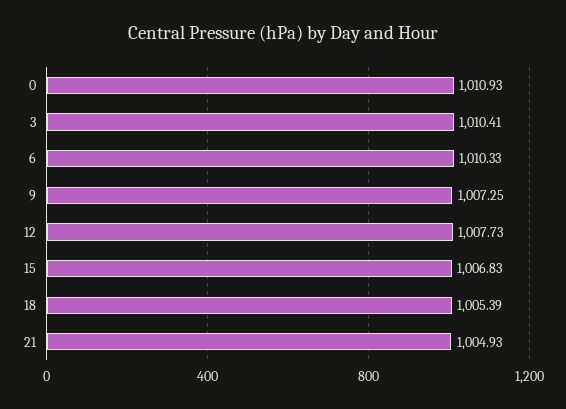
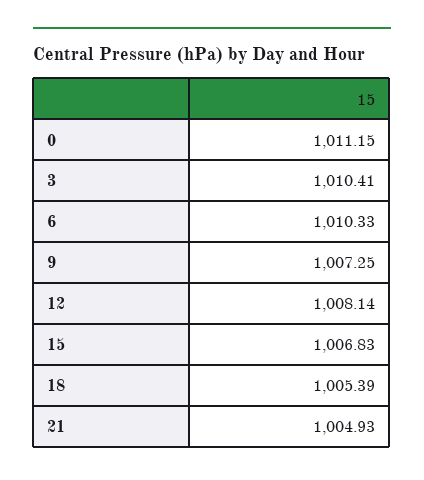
0: 1010.93 -> 1011.15
12: 1007.73 -> 1008.14

